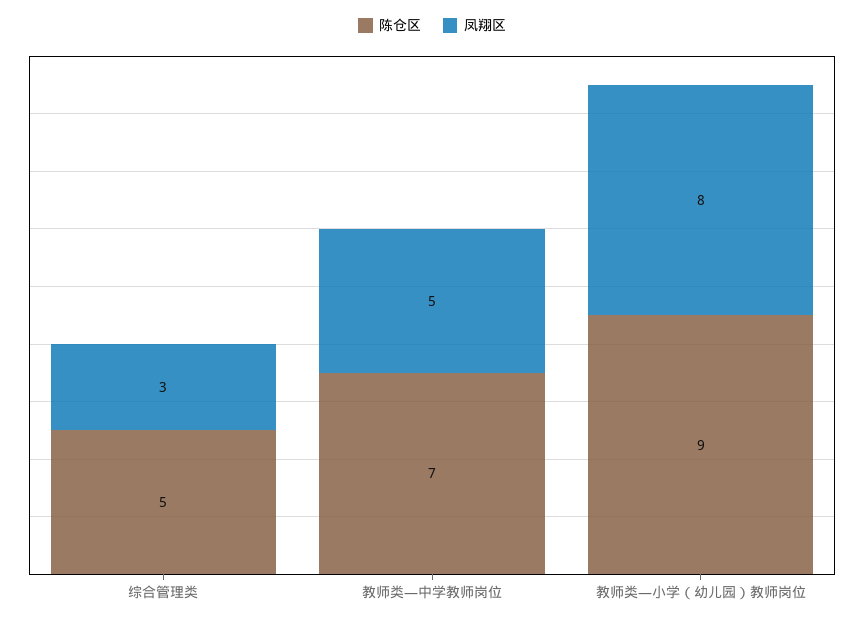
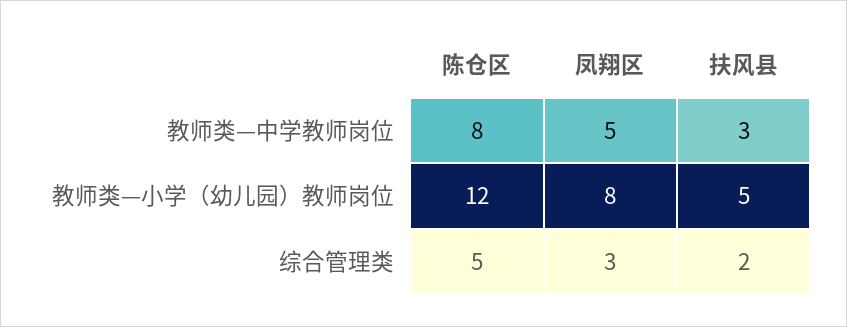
陈仓区, 教师类—中学教师岗位: 7 -> 8
陈仓区, 教师类—小学（幼儿园）教师岗位: 9 -> 12
扶风县, 教师类—中学教师岗位: none -> 3
扶风县, 教师类—小学（幼儿园）教师岗位: none -> 5
扶风县, 综合管理类: none -> 2

